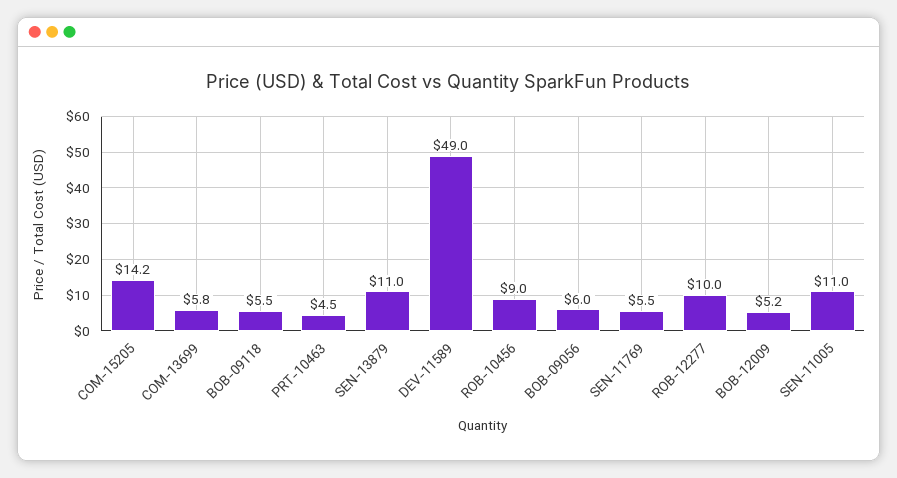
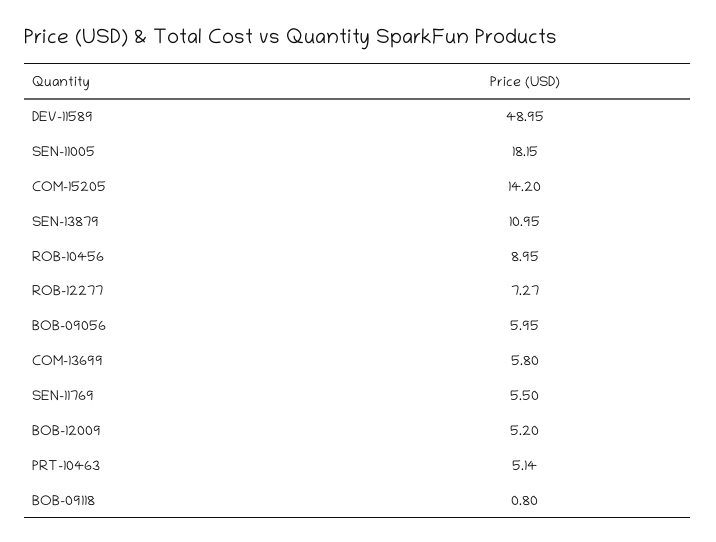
BOB-09118: 5.5 -> 0.8
PRT-10463: 4.5 -> 5.14
ROB-12277: 10 -> 7.27
SEN-11005: 11 -> 18.15

